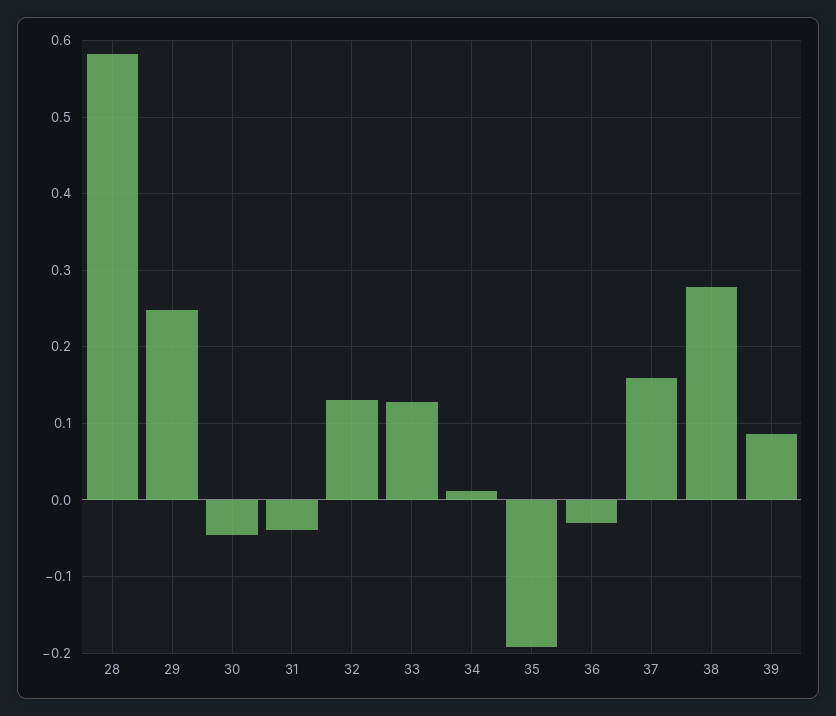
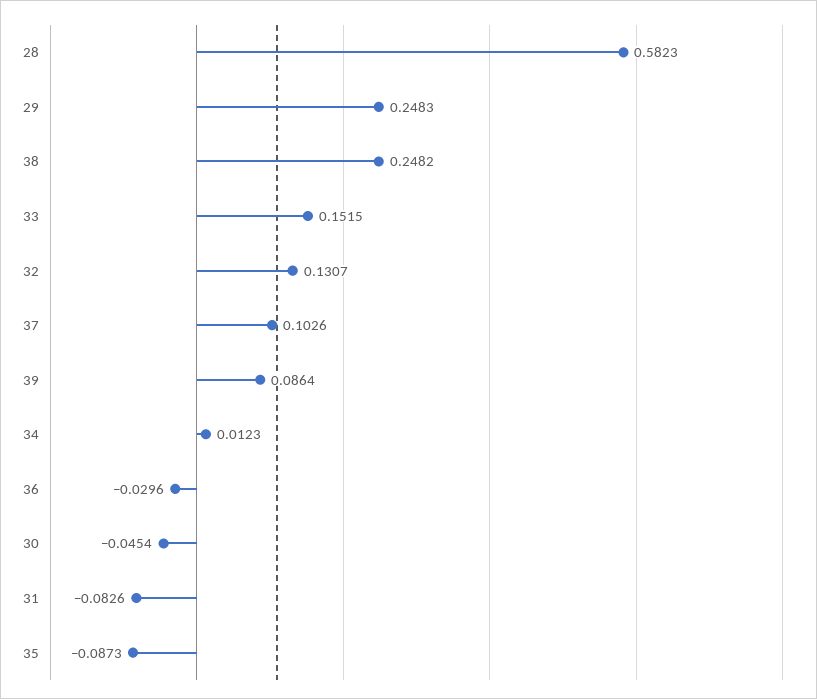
31: -0.04 -> -0.0826
33: 0.13 -> 0.1515
35: -0.19 -> -0.0873
37: 0.16 -> 0.1026
38: 0.28 -> 0.2482

